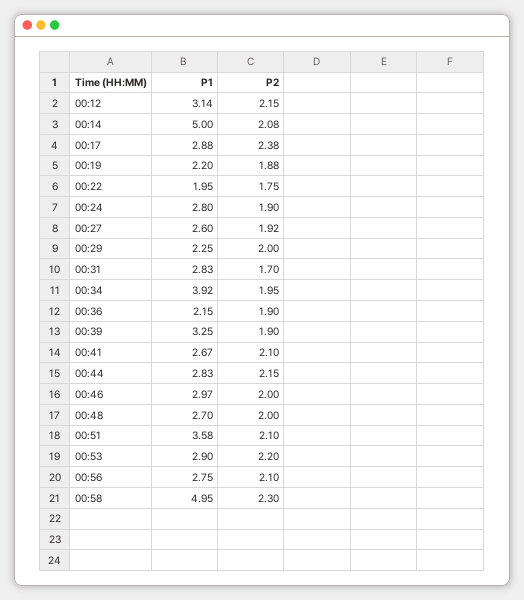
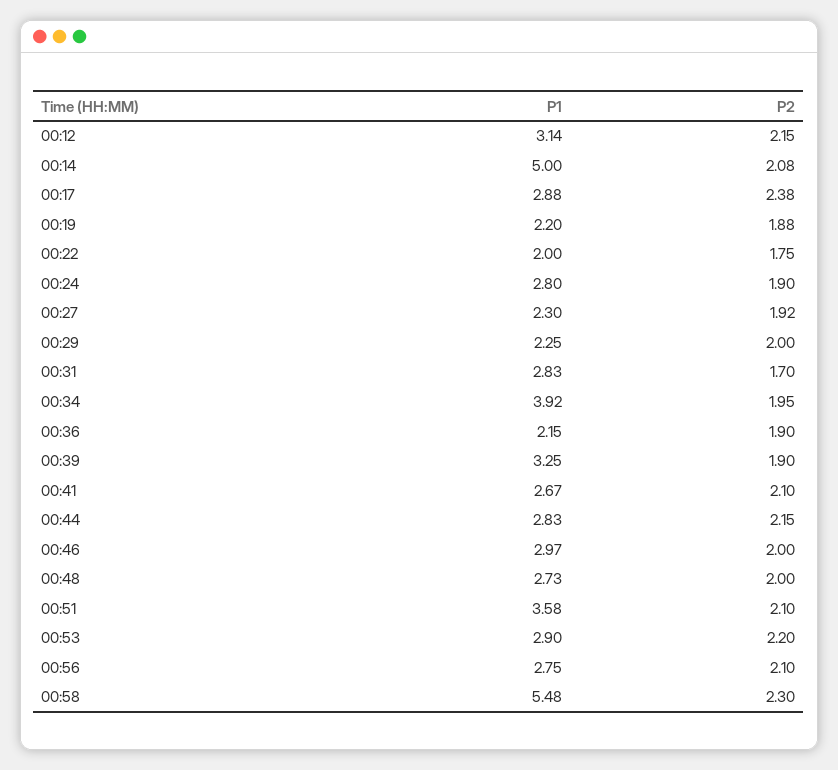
P1, 00:22: 1.95 -> 2
P1, 00:27: 2.6 -> 2.3
P1, 00:48: 2.7 -> 2.73
P1, 00:58: 4.95 -> 5.48

